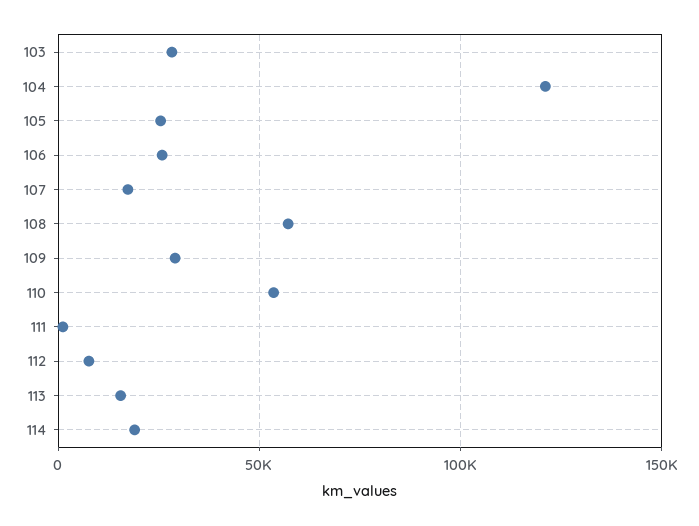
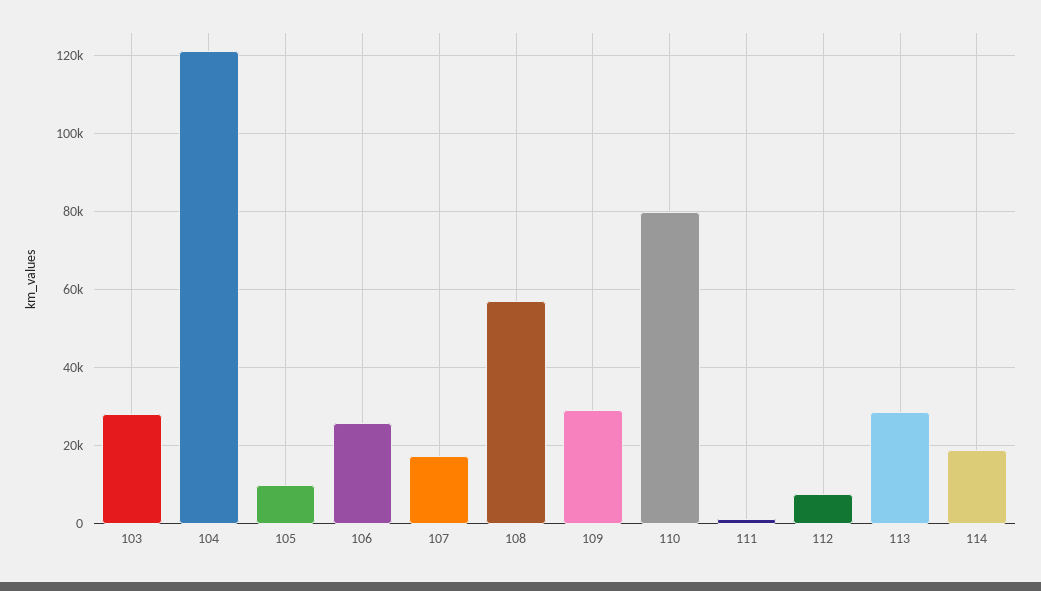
105: 25000 -> 10000
110: 55000 -> 80000
113: 15000 -> 28000

